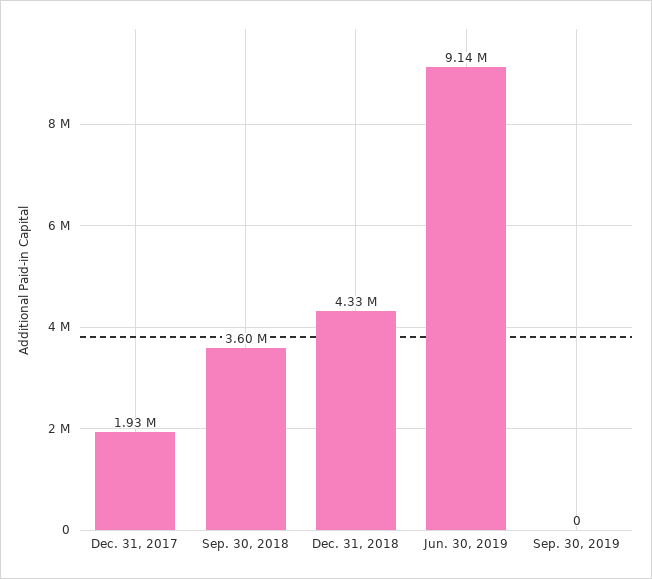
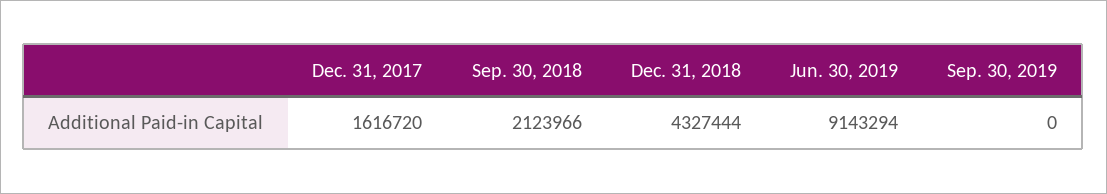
Dec. 31, 2017: 1930000 -> 1616720
Sep. 30, 2018: 3600000 -> 2123966

